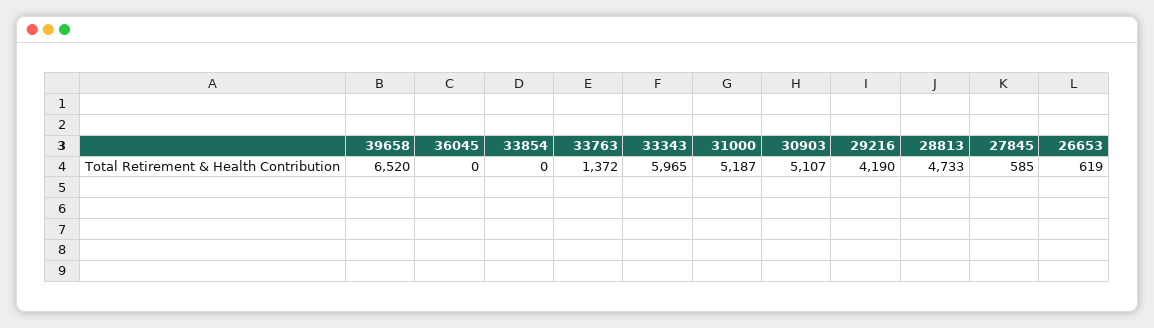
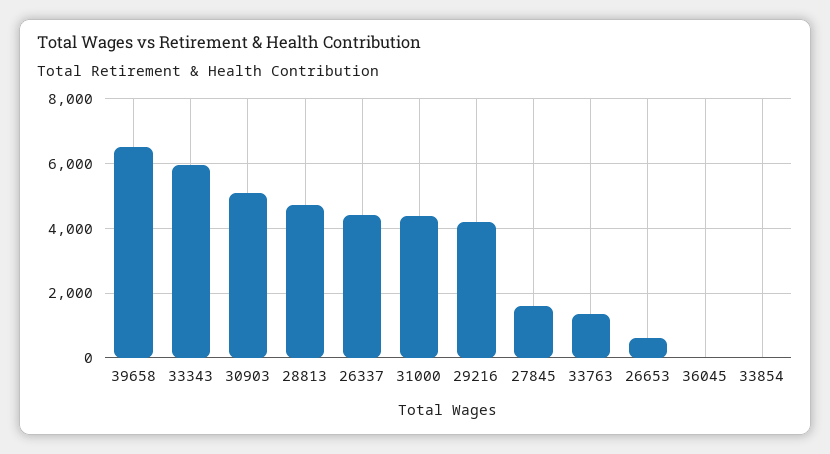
31000: 5187 -> 4400
27845: 585 -> 1600
26337: none -> 4400

